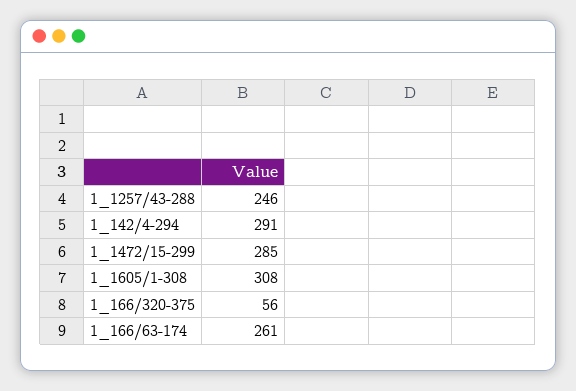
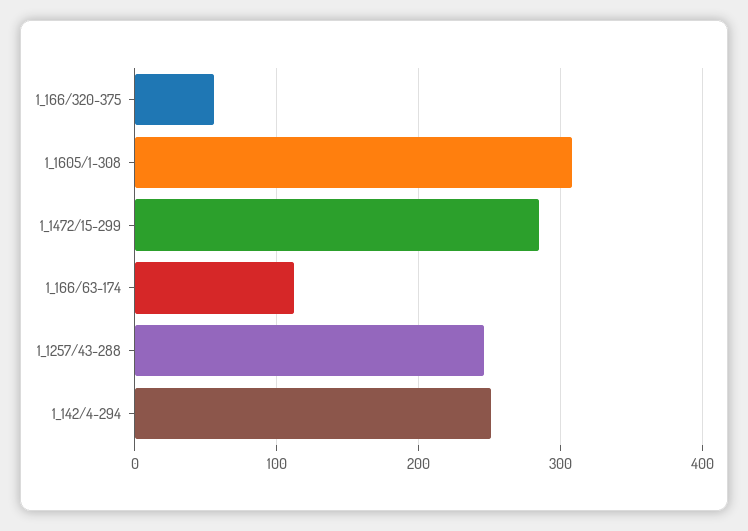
1_142/4-294: 291 -> 250
1_166/63-174: 261 -> 110

